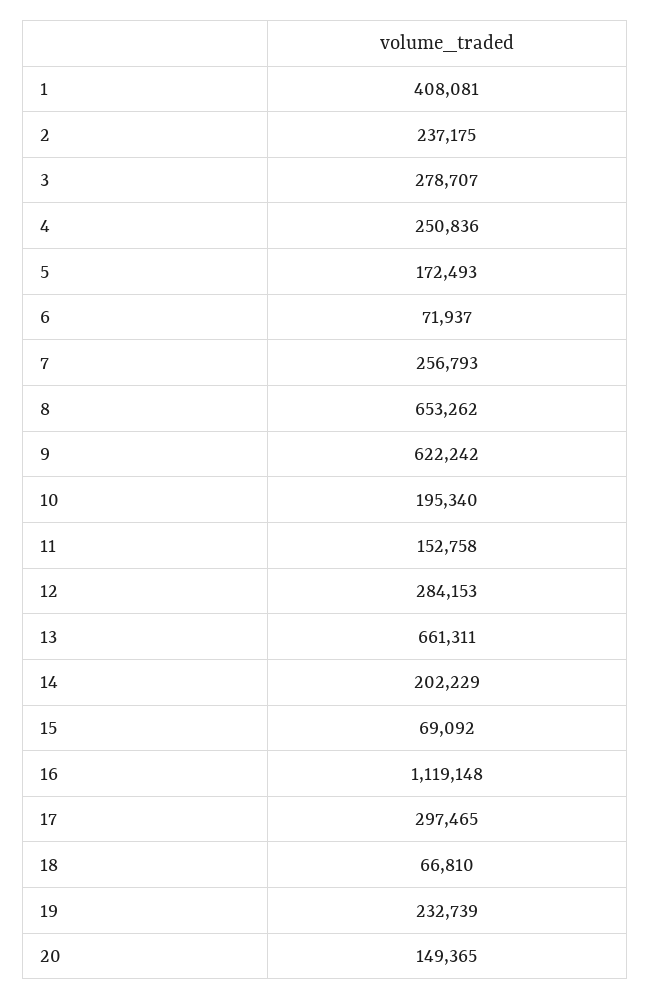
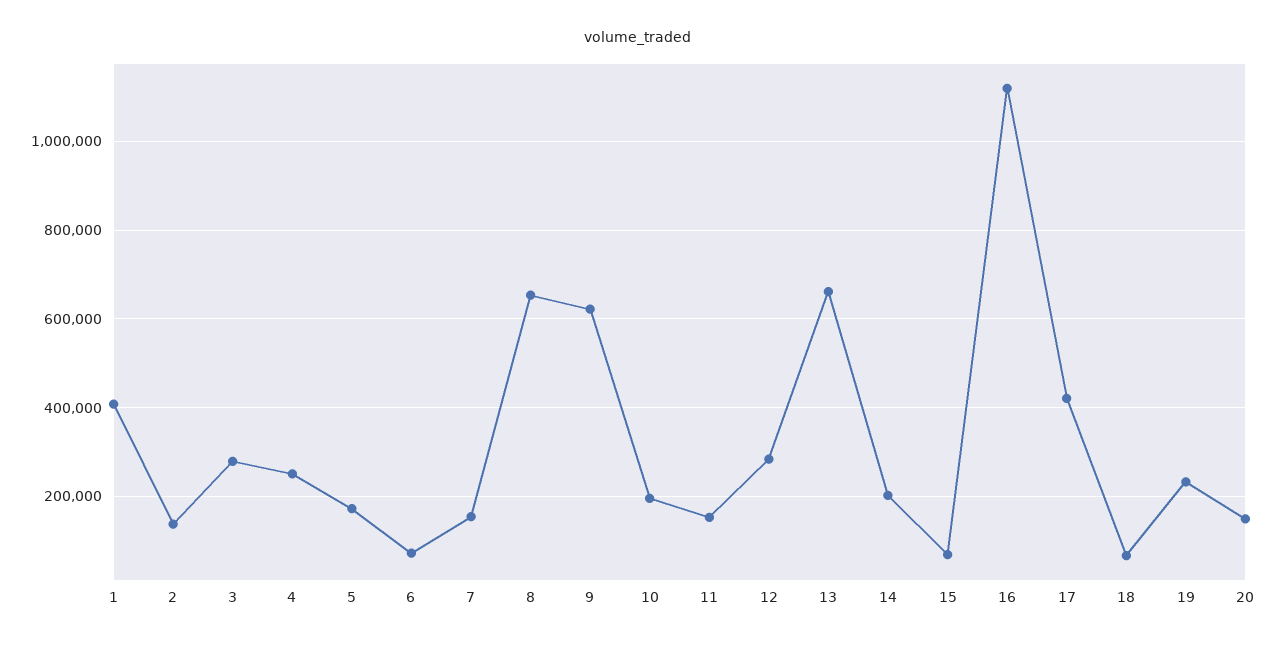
2: 237175 -> 140000
7: 256793 -> 160000
17: 297465 -> 420000

